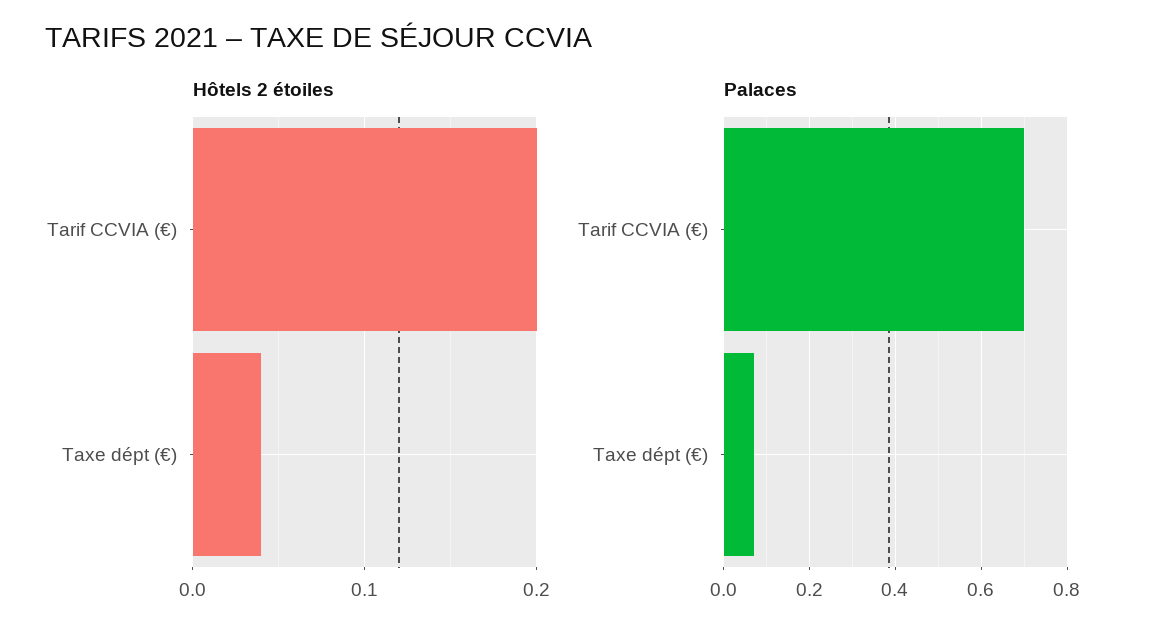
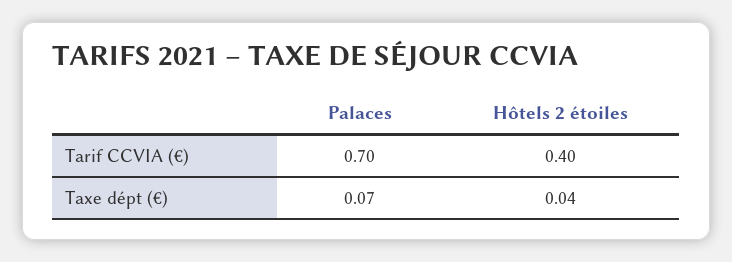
Hôtels 2 étoiles, Tarif CCVIA (€): 0.2 -> 0.4

